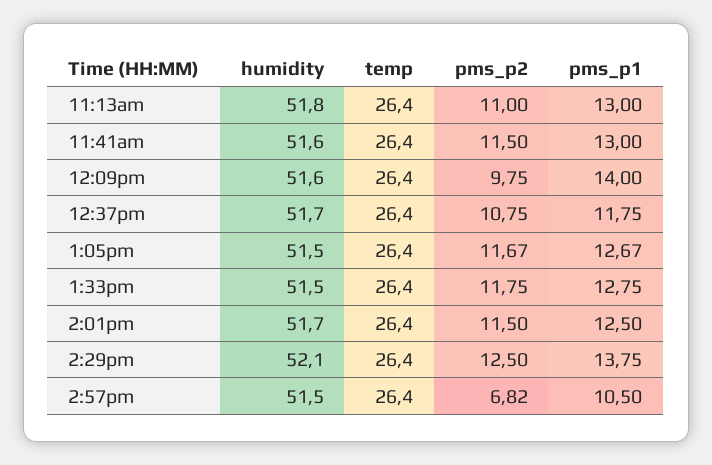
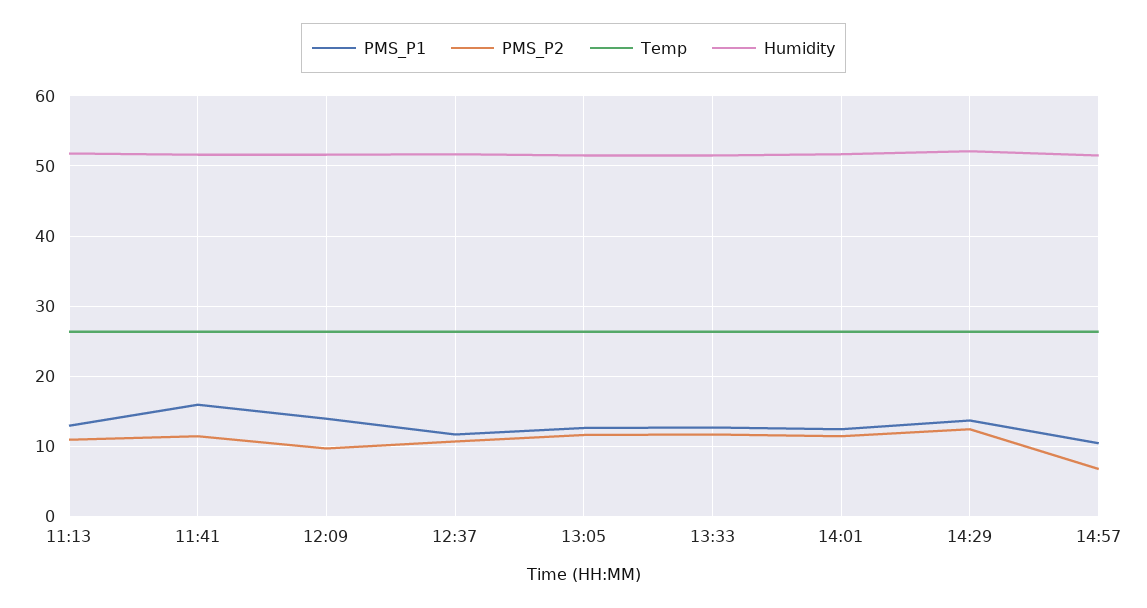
pms_p1, 11:41am: 13 -> 16

